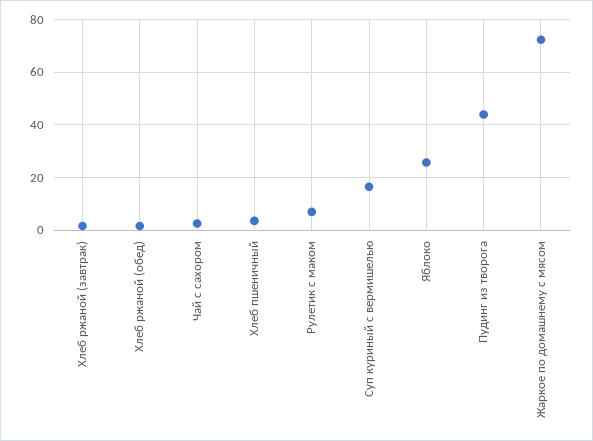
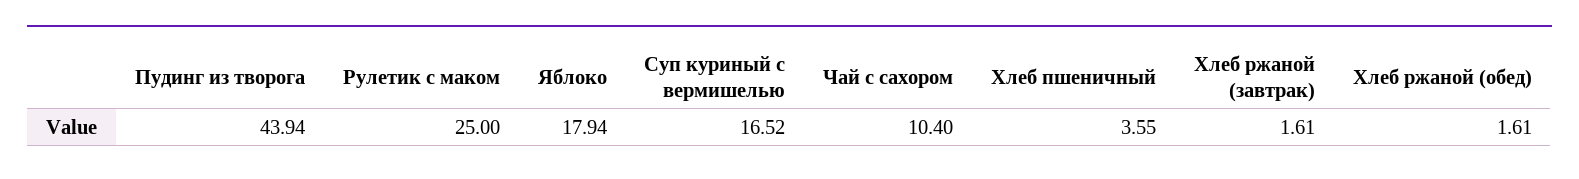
Чай с сахором: 2.5 -> 10.4
Рулетик с маком: 7.5 -> 25
Яблоко: 25 -> 17.94
Жаркое по домашнему с мясом: 72.5 -> none

